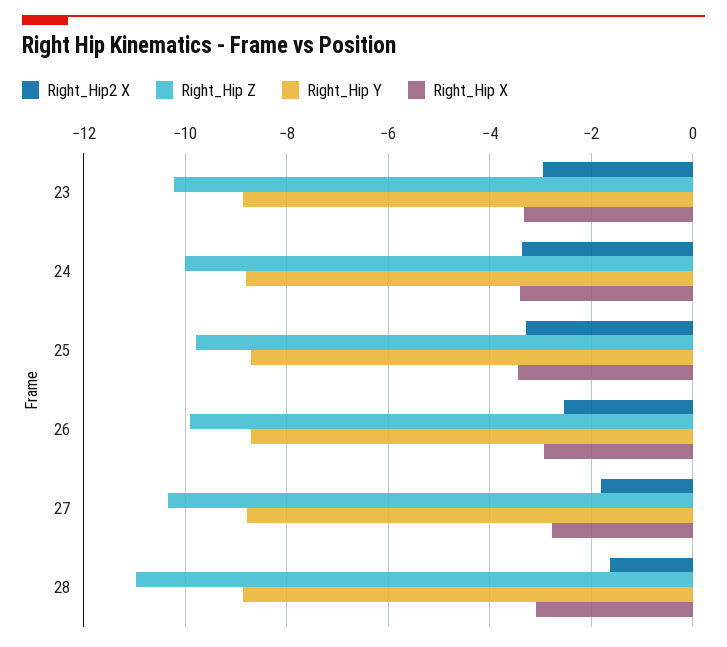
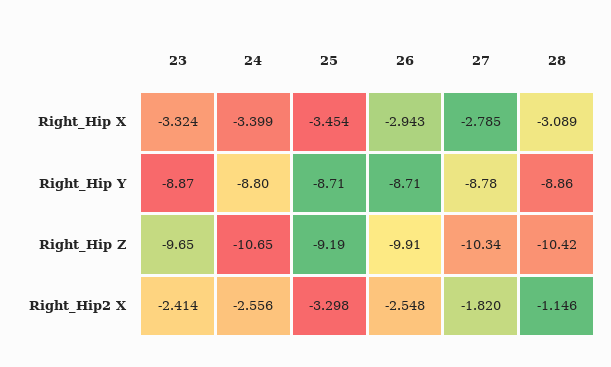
Right_Hip2 X, 23: -3 -> -2.414
Right_Hip Z, 23: -10.2 -> -9.65
Right_Hip2 X, 24: -3.4 -> -2.556
Right_Hip Z, 24: -10 -> -10.65
Right_Hip Z, 25: -9.8 -> -9.19
Right_Hip2 X, 28: -1.6 -> -1.146
Right_Hip Z, 28: -11 -> -10.42

